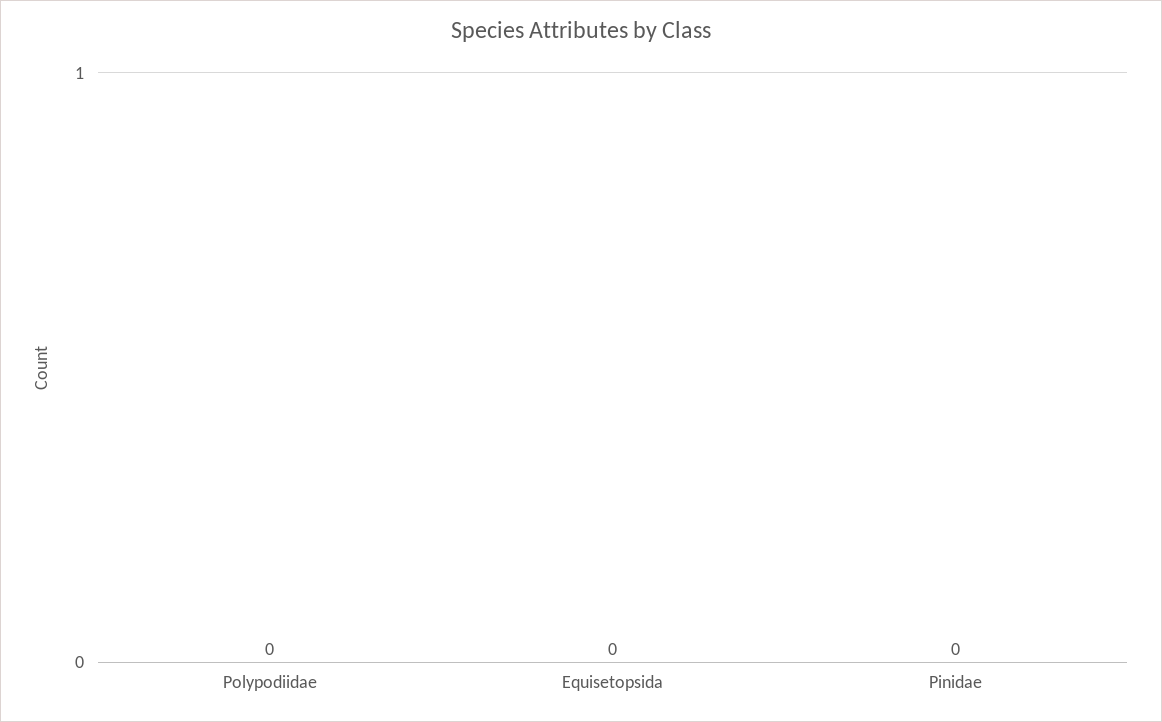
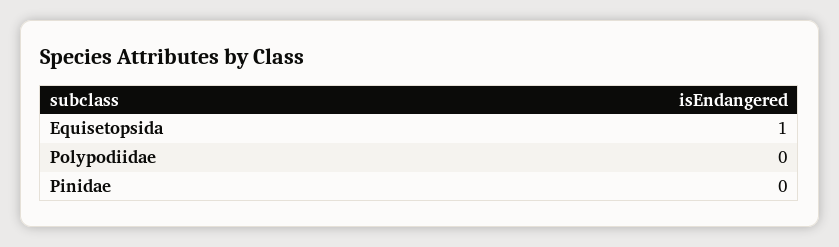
Equisetopsida: 0 -> 1

